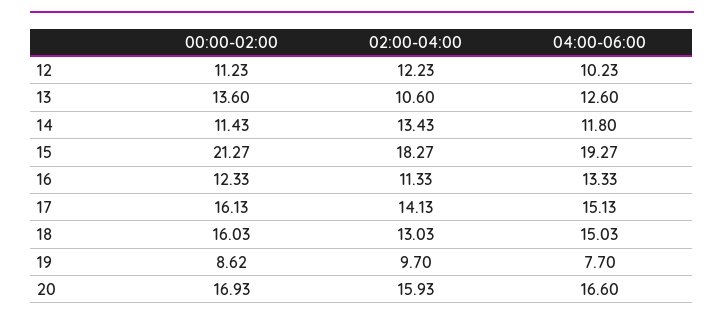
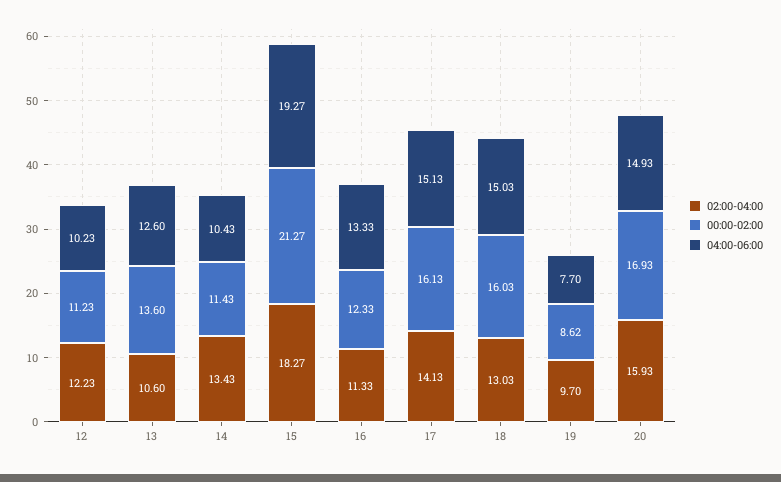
04:00-06:00, 14: 11.8 -> 10.43
04:00-06:00, 20: 16.6 -> 14.93

